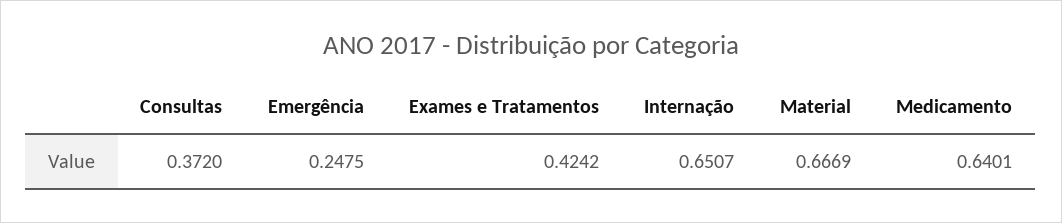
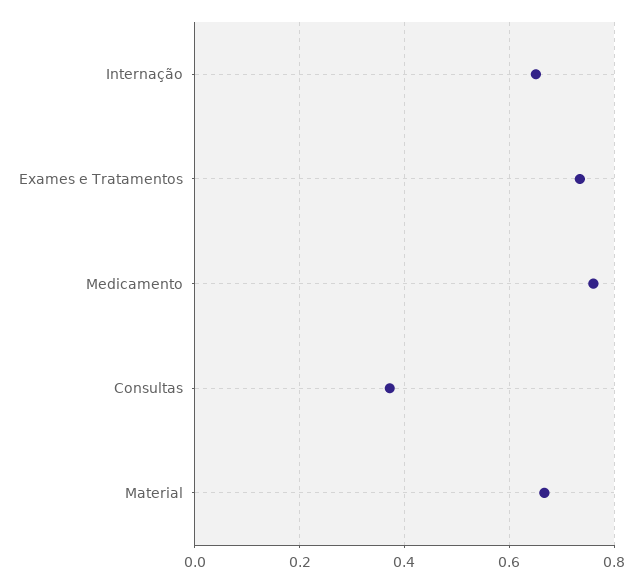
Emergência: 0.2475 -> none
Exames e Tratamentos: 0.4242 -> 0.74
Medicamento: 0.6401 -> 0.76

